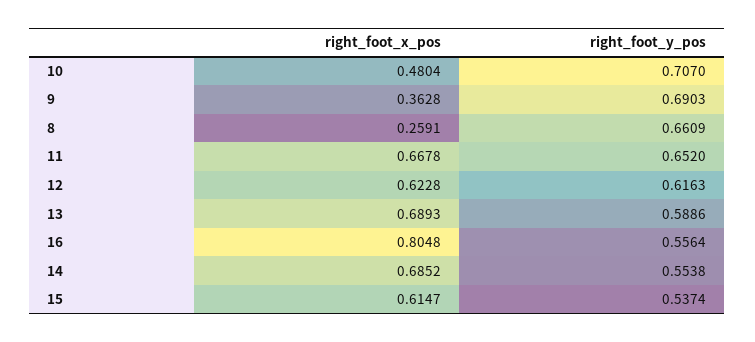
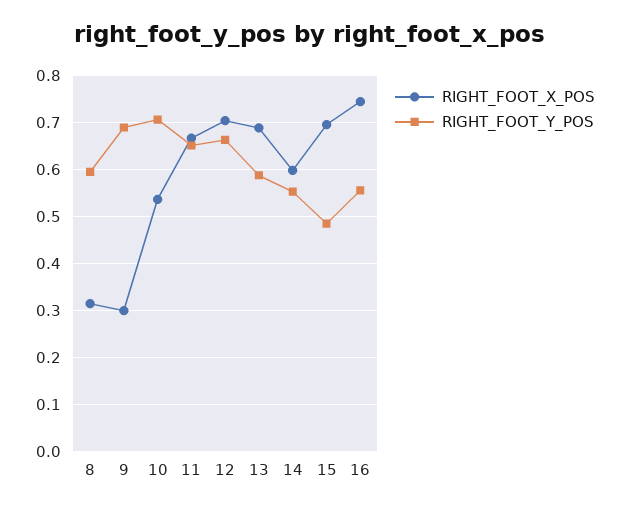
right_foot_x_pos, 10: 0.4804 -> 0.54
right_foot_x_pos, 9: 0.3628 -> 0.3
right_foot_x_pos, 8: 0.2591 -> 0.32
right_foot_y_pos, 8: 0.6609 -> 0.6
right_foot_x_pos, 12: 0.6228 -> 0.7
right_foot_y_pos, 12: 0.6163 -> 0.66
right_foot_x_pos, 16: 0.8048 -> 0.74
right_foot_x_pos, 14: 0.6852 -> 0.6
right_foot_x_pos, 15: 0.6147 -> 0.7
right_foot_y_pos, 15: 0.5374 -> 0.48

